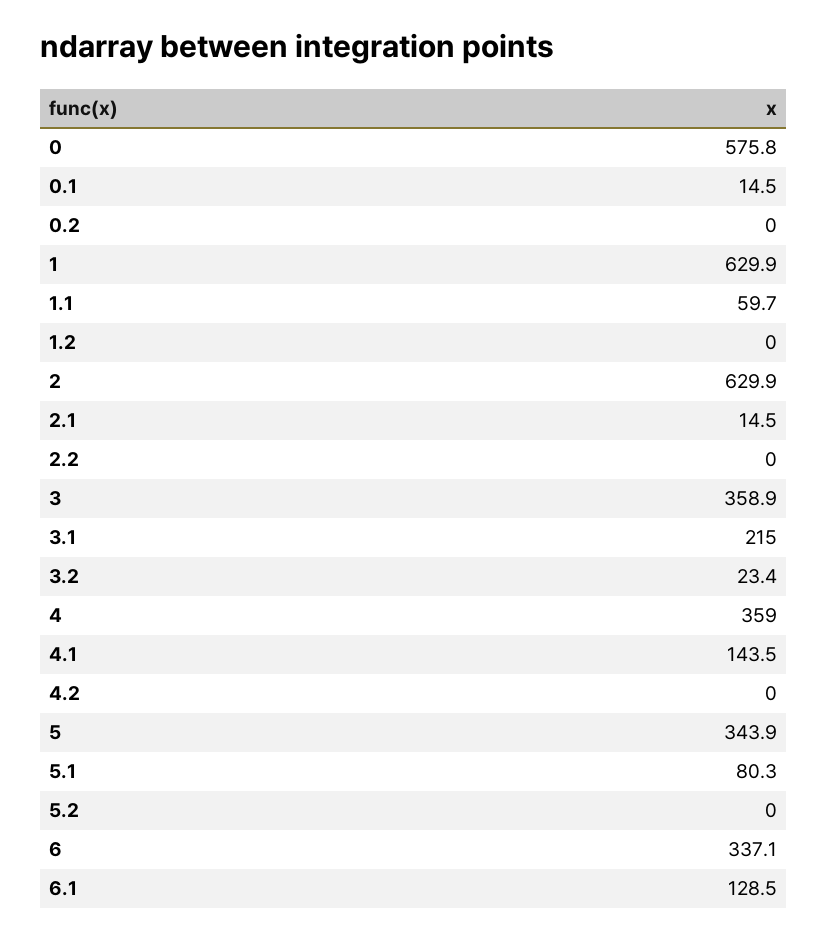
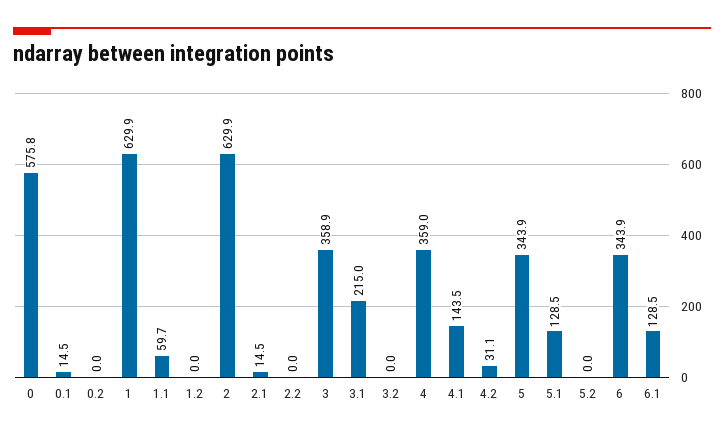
3.2: 23.4 -> 0
4.2: 0 -> 31.1
5.1: 80.3 -> 128.5
6: 337.1 -> 343.9

